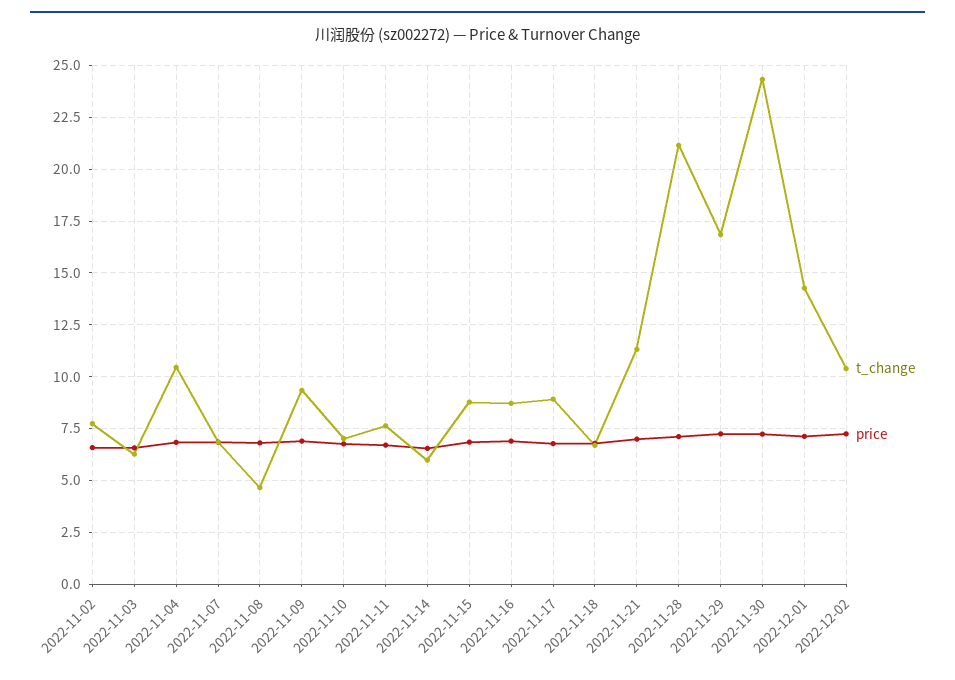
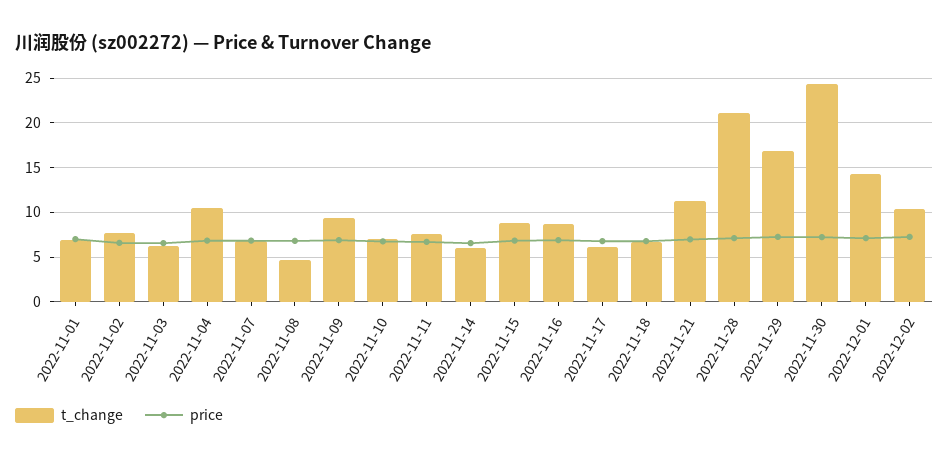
t_change, 2022-11-17: 9 -> 6
t_change, 2022-11-01: none -> 7
price, 2022-11-01: none -> 7

